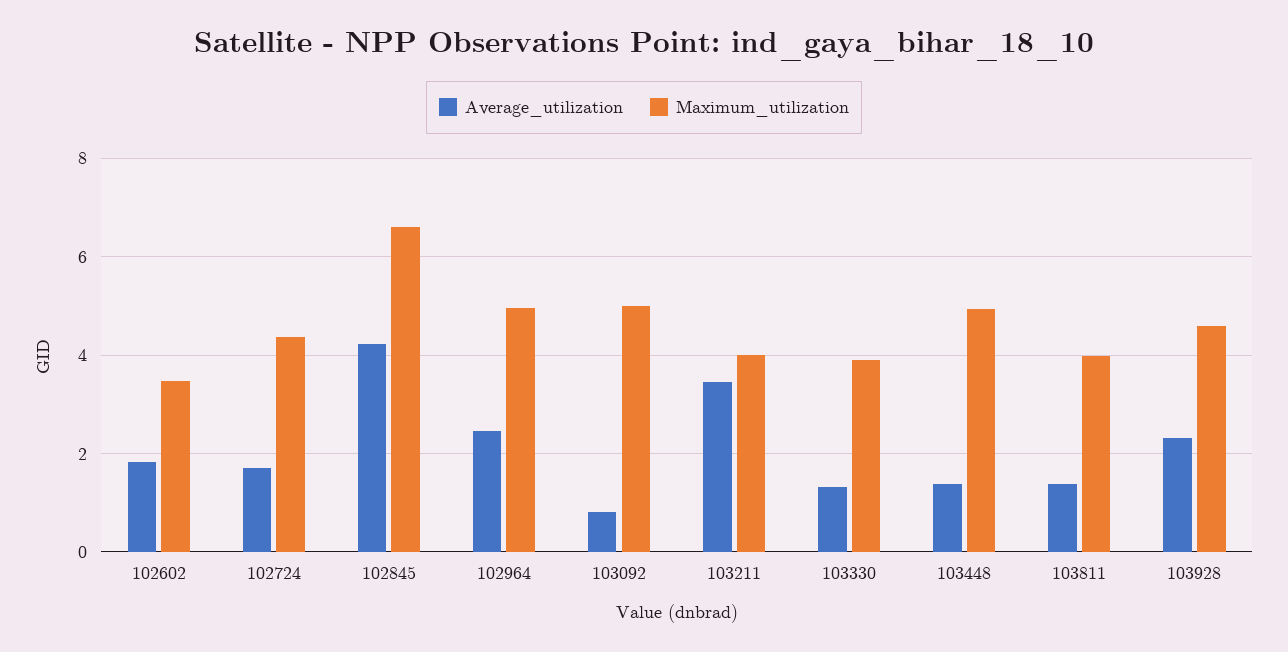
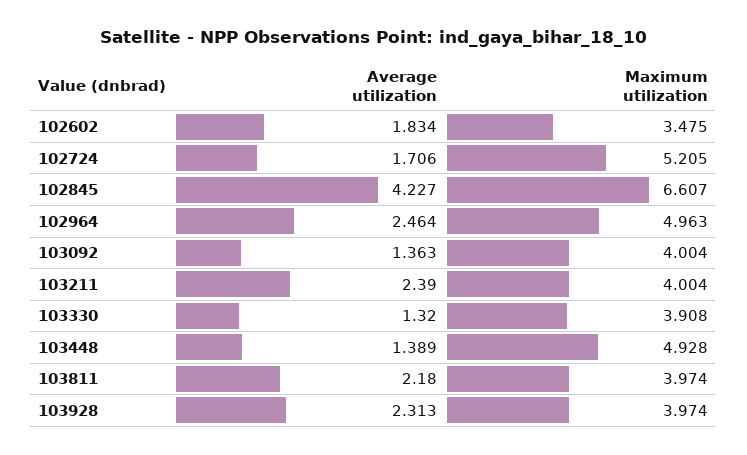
Maximum_utilization, 102724: 4.4 -> 5.205
Average_utilization, 103092: 0.8 -> 1.363
Maximum_utilization, 103092: 5 -> 4.004
Average_utilization, 103211: 3.4 -> 2.39
Average_utilization, 103811: 1.4 -> 2.18
Maximum_utilization, 103928: 4.6 -> 3.974

